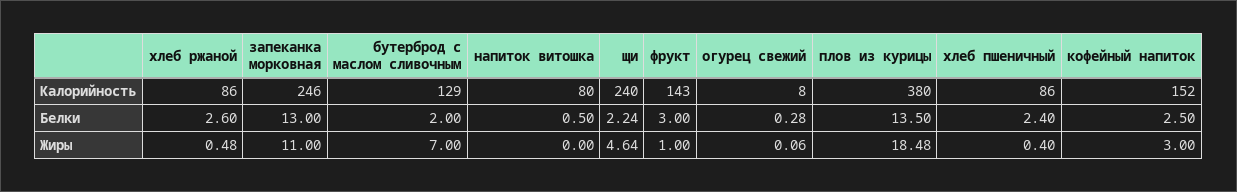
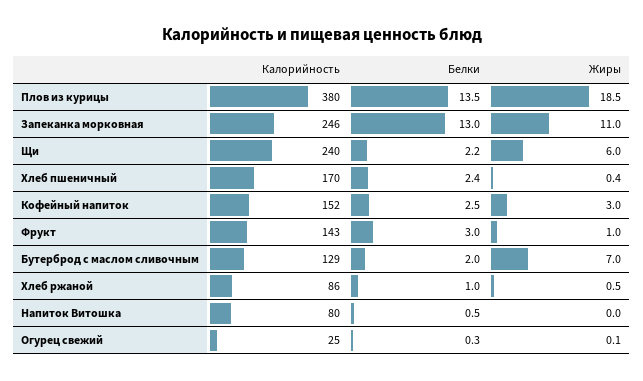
огурец свежий, Калорийность: 8 -> 25
хлеб пшеничный, Калорийность: 86 -> 170
хлеб ржаной, Белки: 2.6 -> 1
щи, Жиры: 4.64 -> 6

